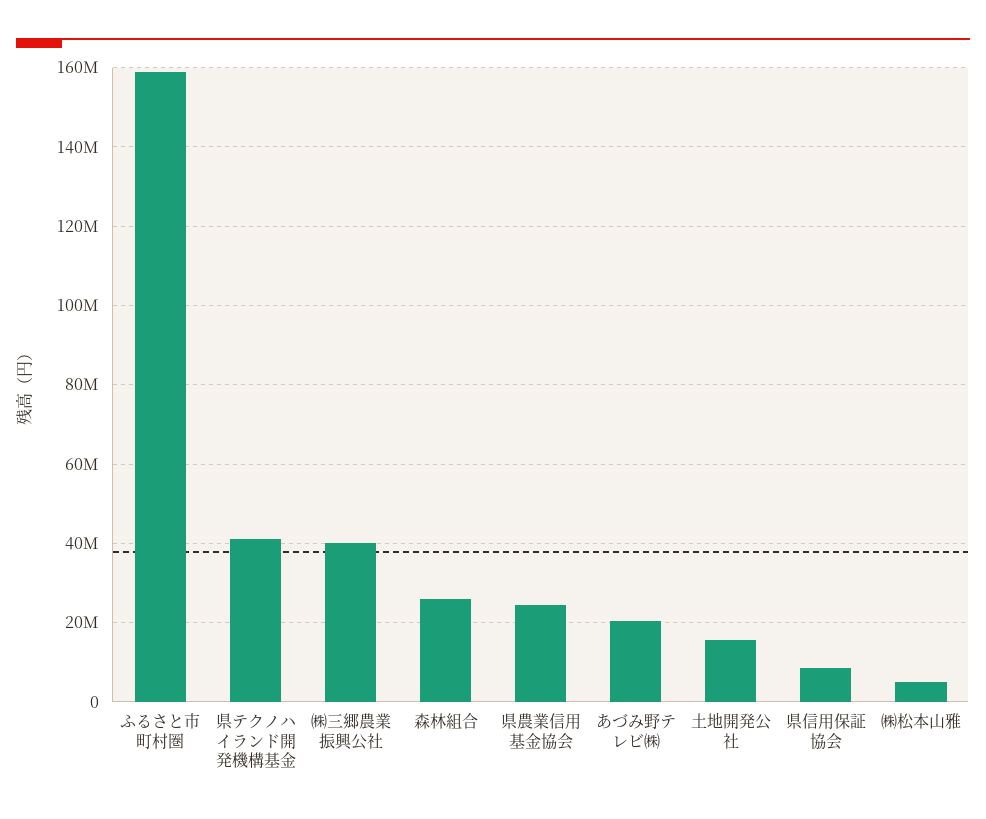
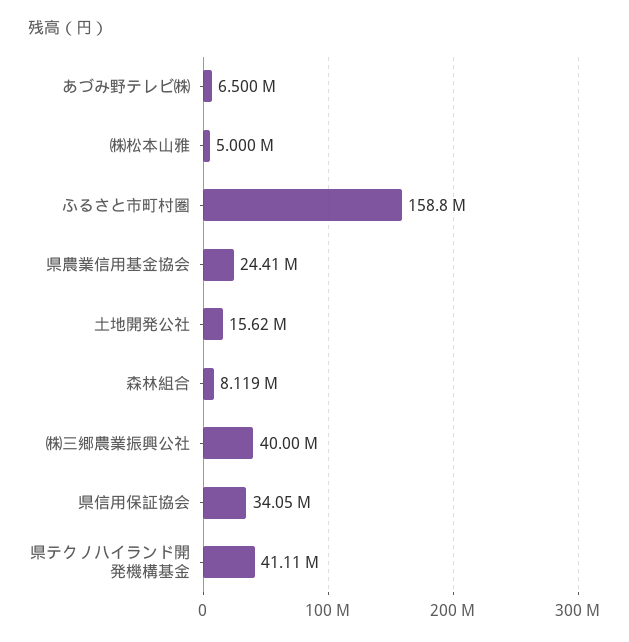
森林組合: 26000000 -> 8119000
あづみ野テレビ㈱: 20000000 -> 6500000
県信用保証協会: 8000000 -> 34050000

